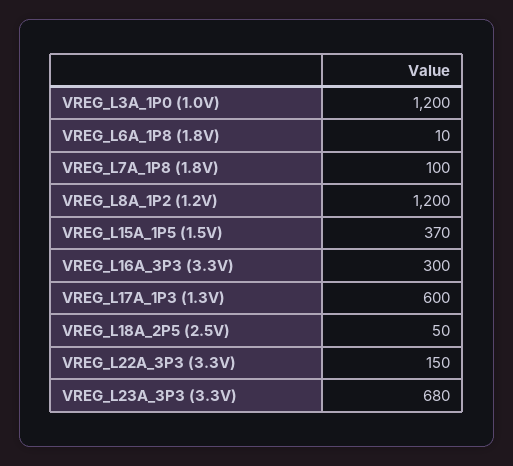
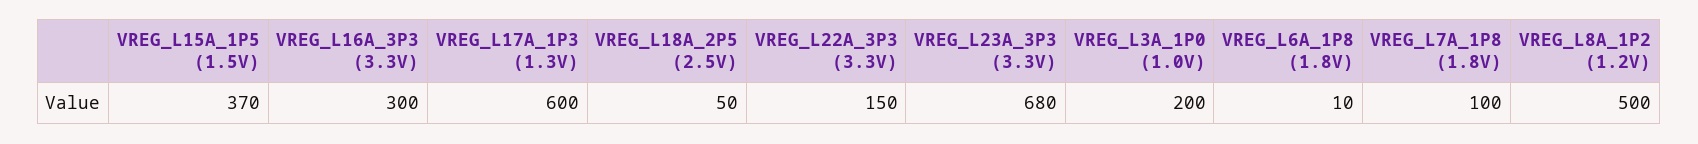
VREG_L3A_1P0 (1.0V): 1200 -> 200
VREG_L8A_1P2 (1.2V): 1200 -> 500

